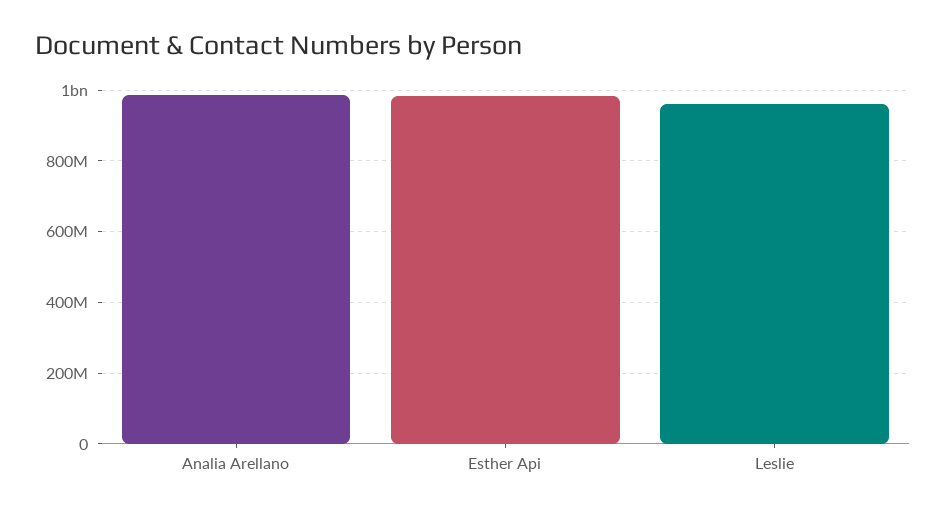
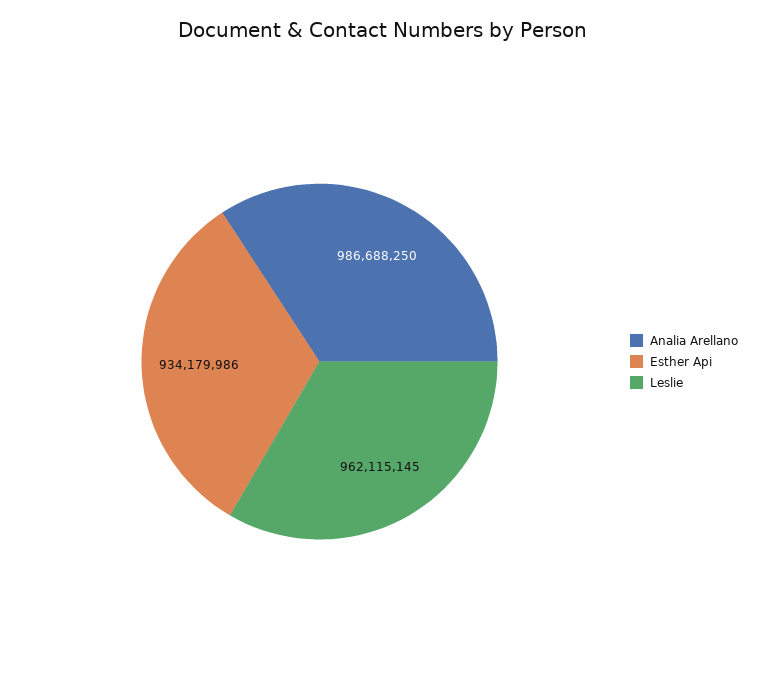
Esther Api: 980000000 -> 934179986

